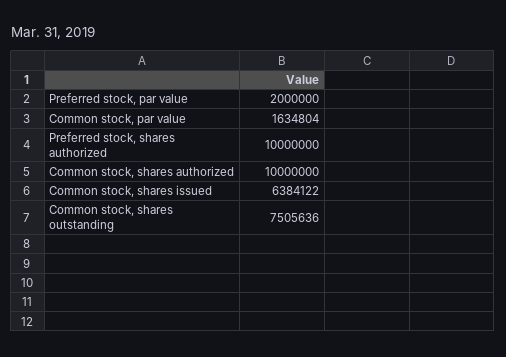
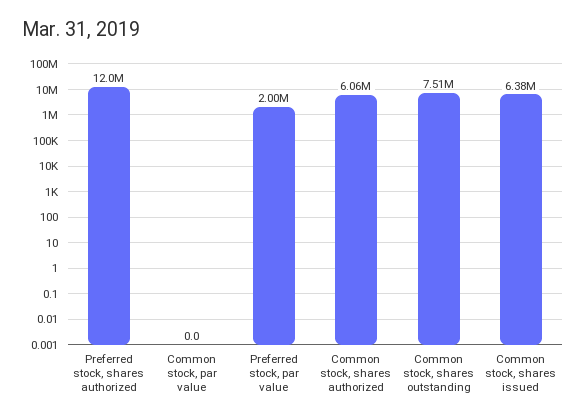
Common stock, par value: 1634804 -> 0
Preferred stock, shares authorized: 10000000 -> 12000000
Common stock, shares authorized: 10000000 -> 6060000

